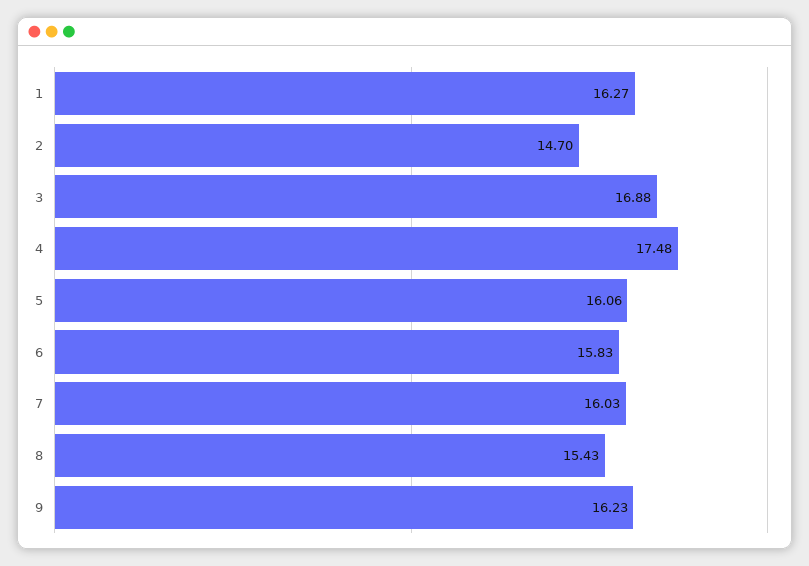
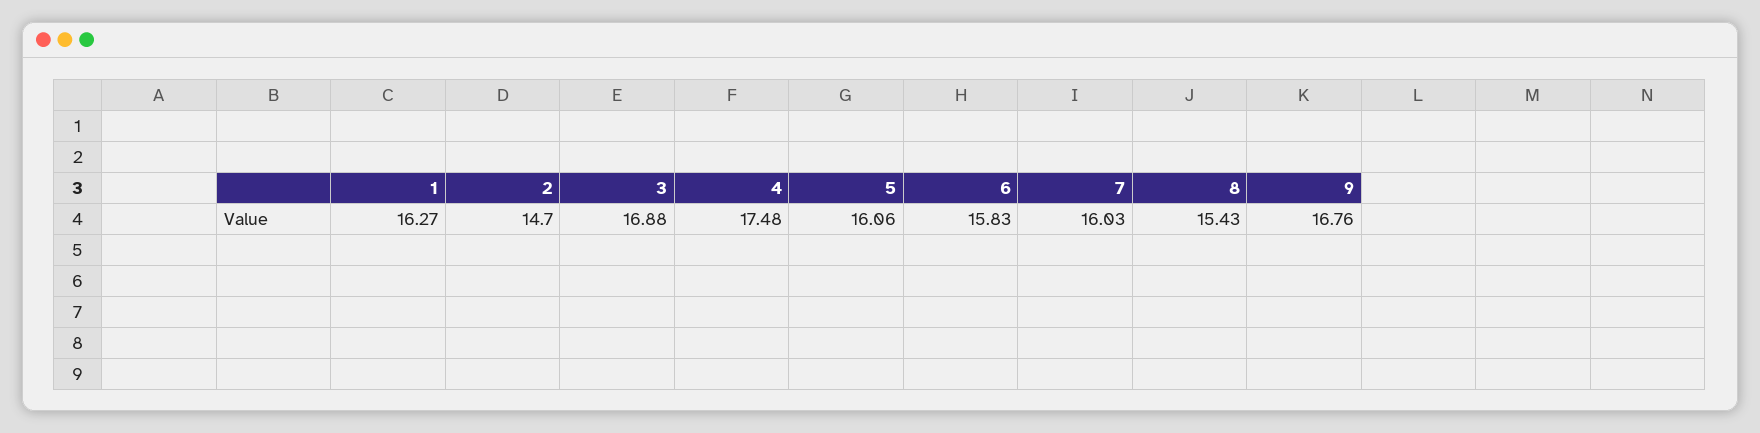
9: 16.23 -> 16.76

